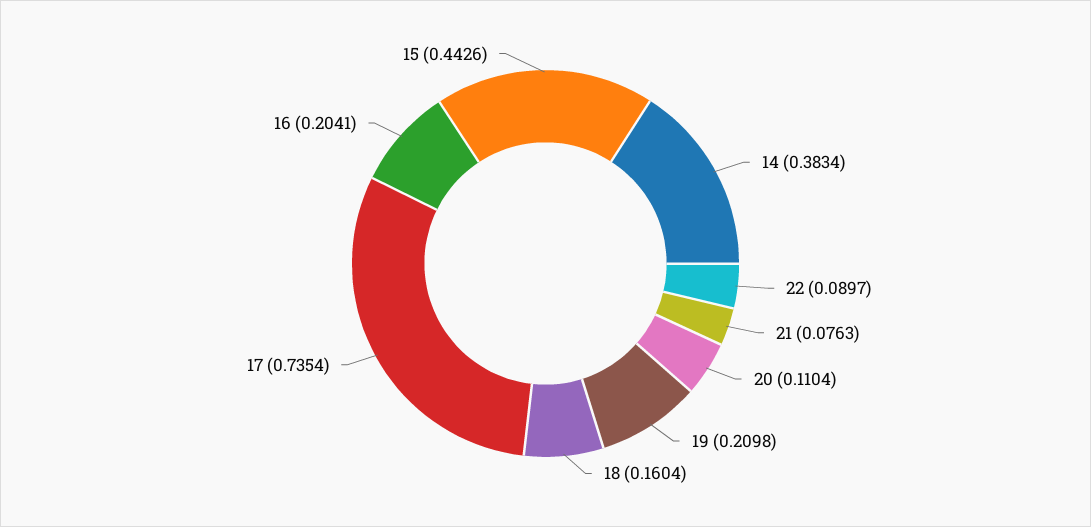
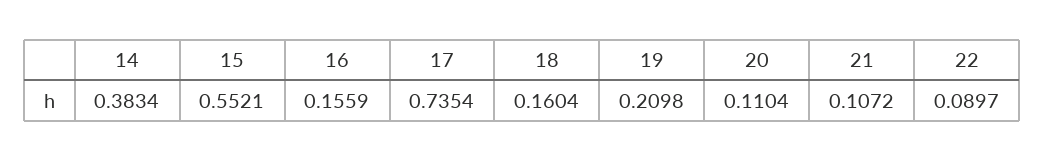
21: 0.0763 -> 0.1072
16: 0.2041 -> 0.1559
15: 0.4426 -> 0.5521

